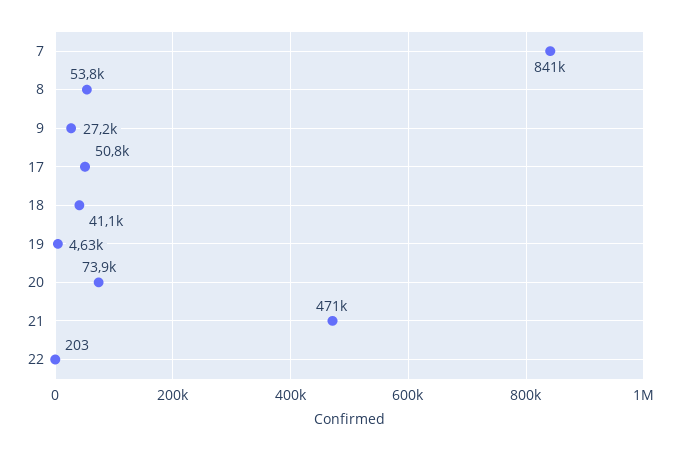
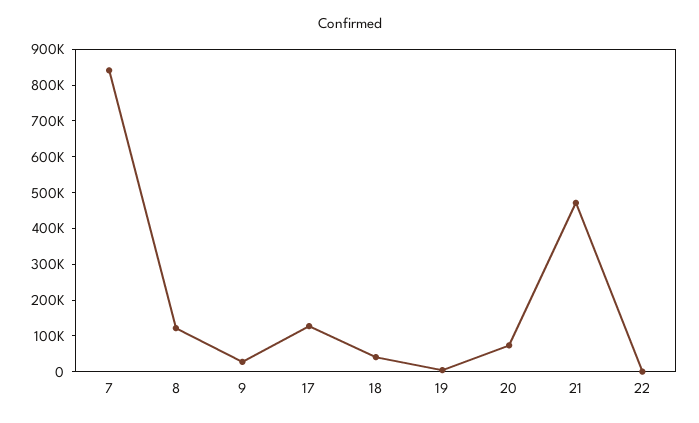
8: 53800 -> 125000
17: 50800 -> 125000

